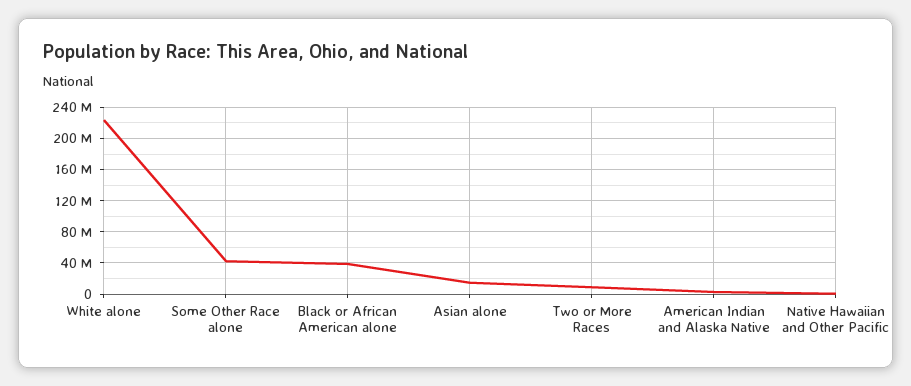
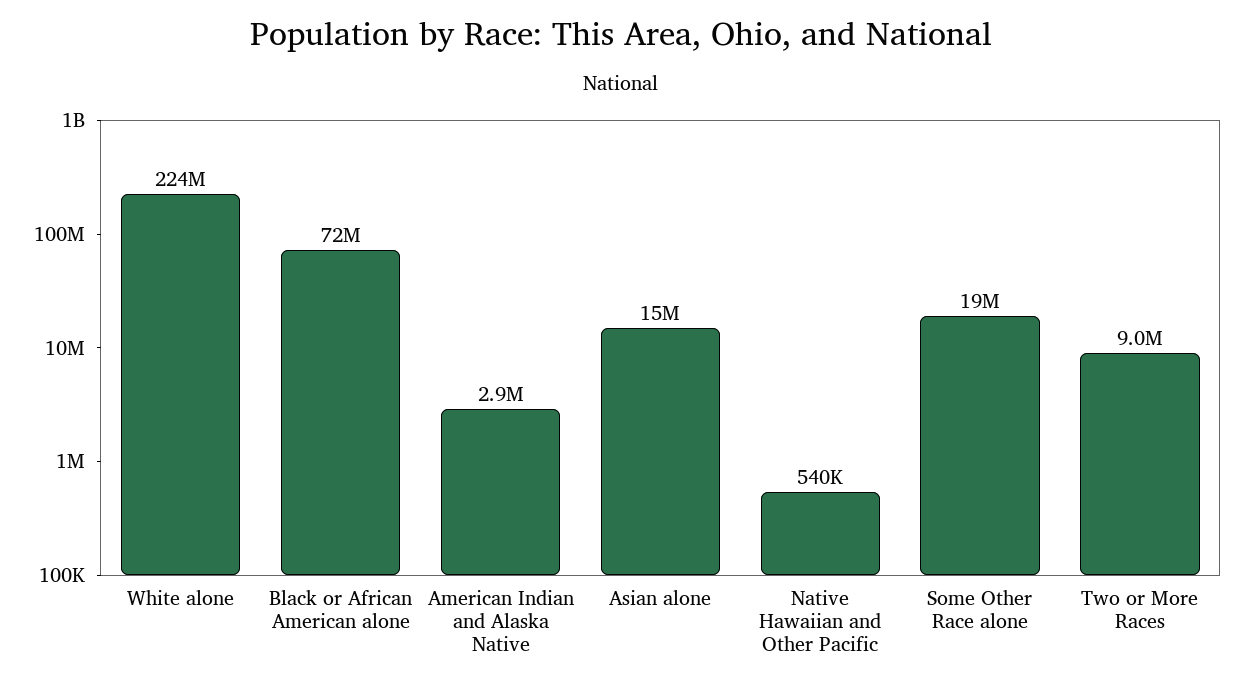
Some Other Race alone: 40000000 -> 19000000
Black or African American alone: 40000000 -> 72000000

